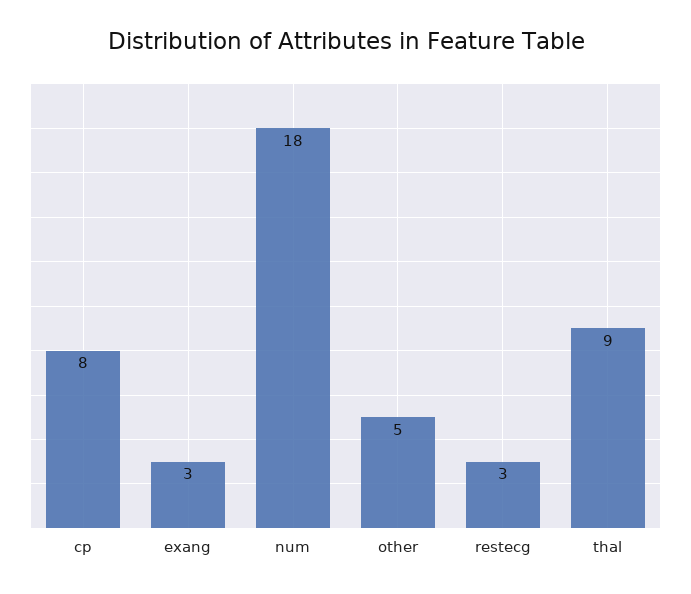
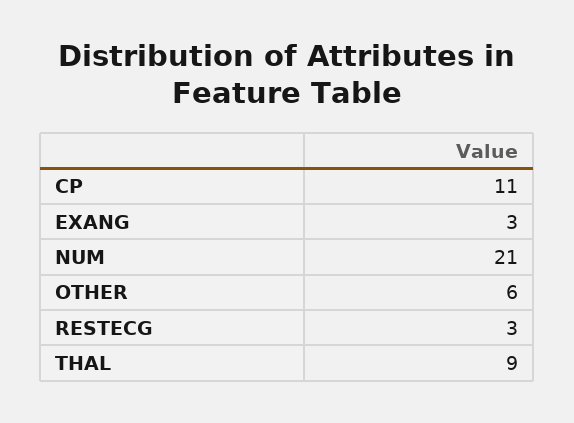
cp: 8 -> 11
num: 18 -> 21
other: 5 -> 6

